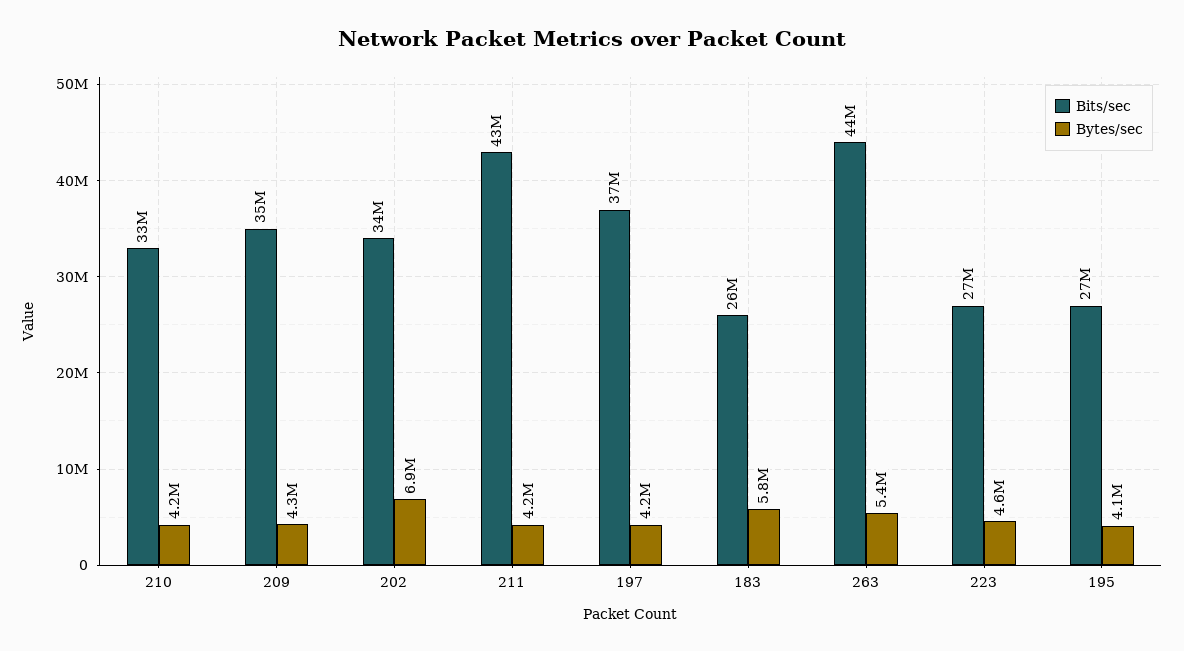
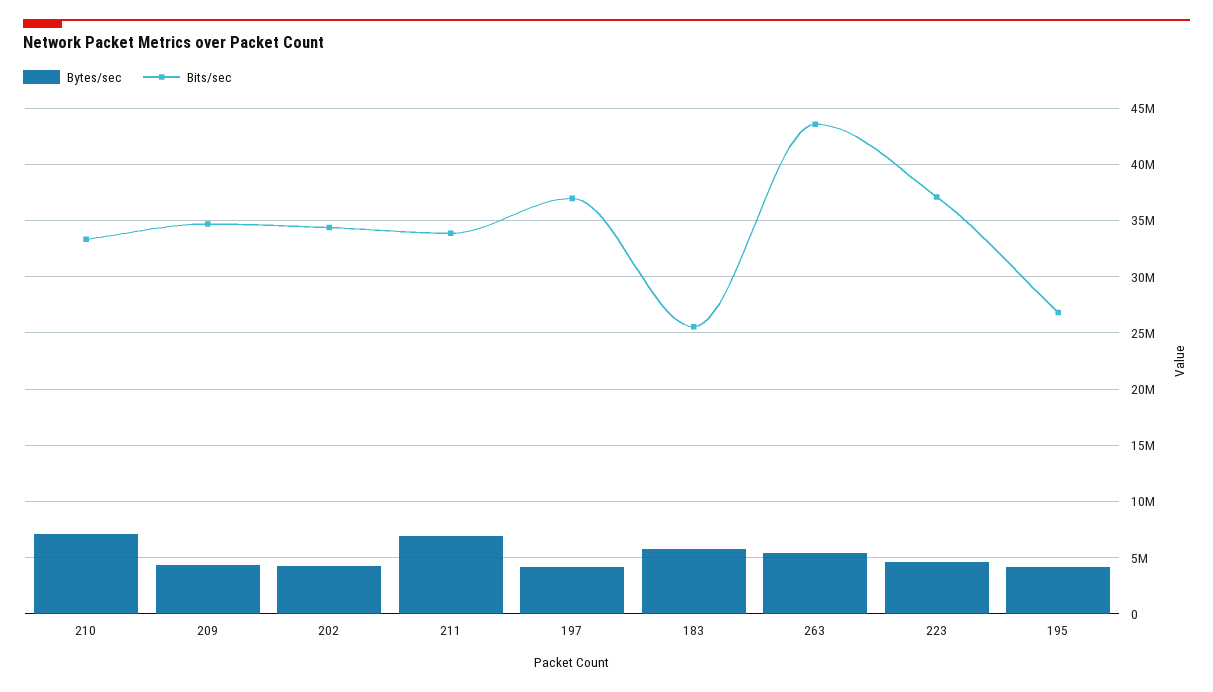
Bytes/sec, 210: 4200000 -> 7000000
Bytes/sec, 202: 6900000 -> 4000000
Bits/sec, 211: 43000000 -> 34000000
Bytes/sec, 211: 4200000 -> 7000000
Bits/sec, 223: 27000000 -> 37000000

